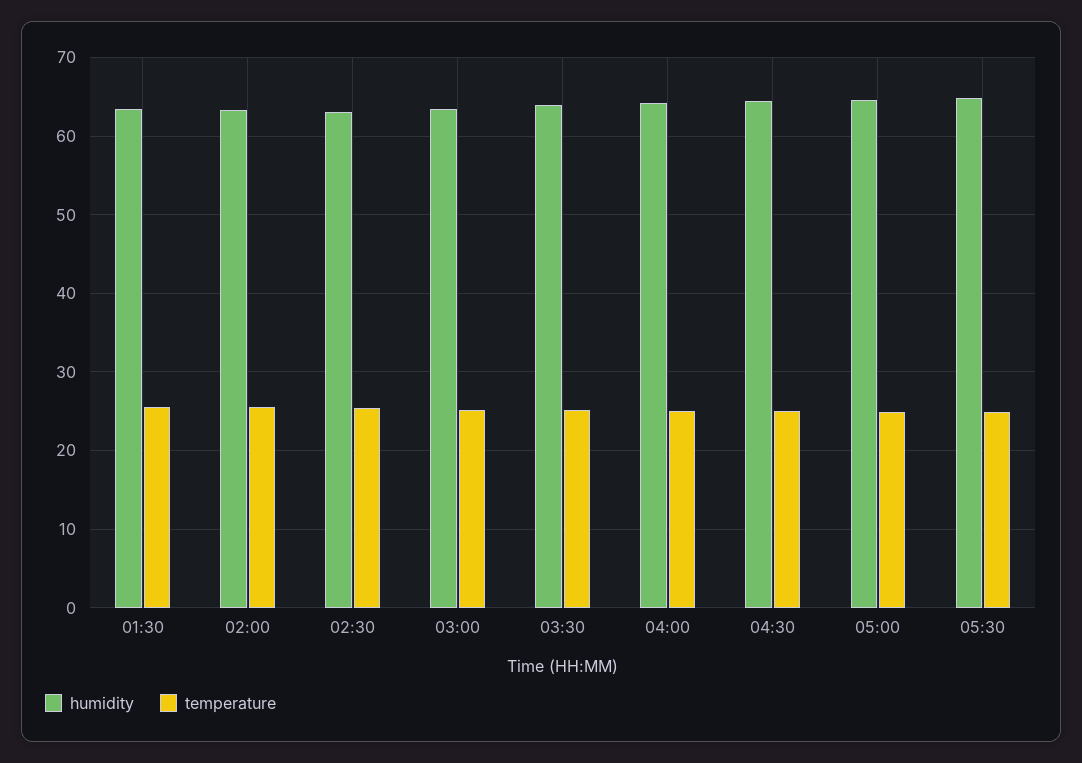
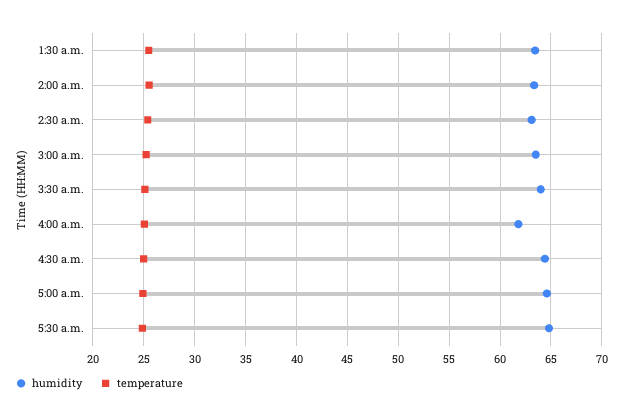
humidity, 04:00: 64 -> 62

